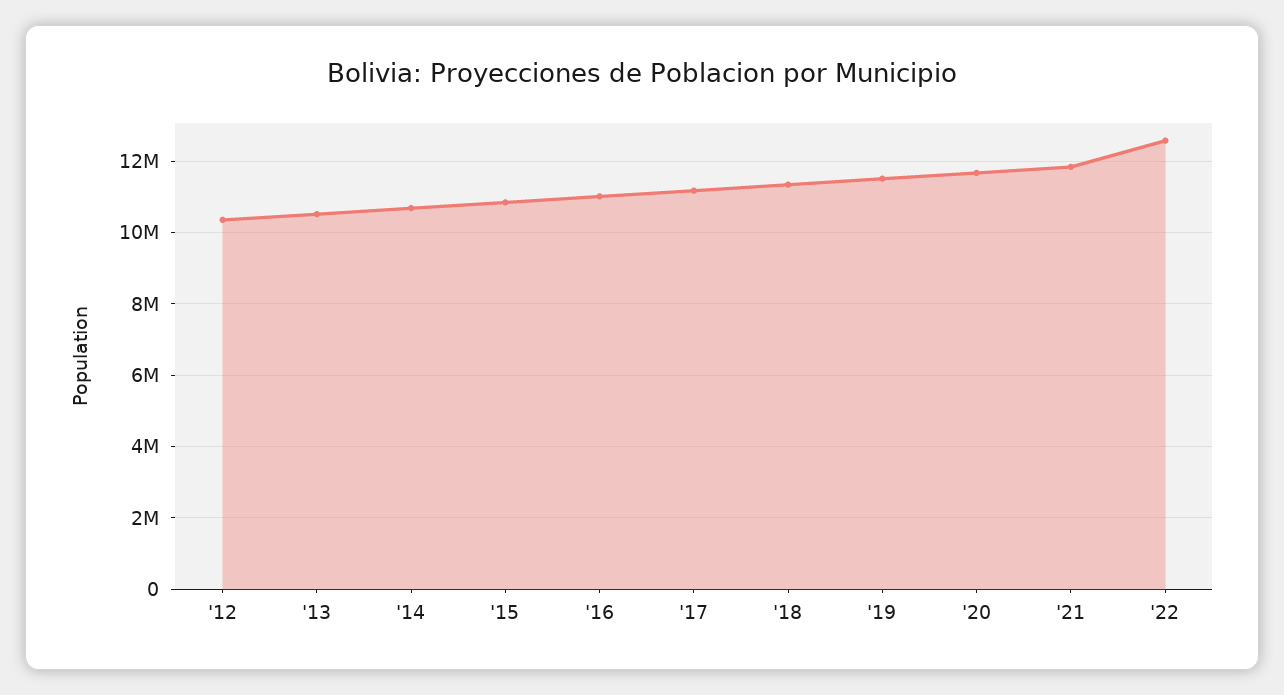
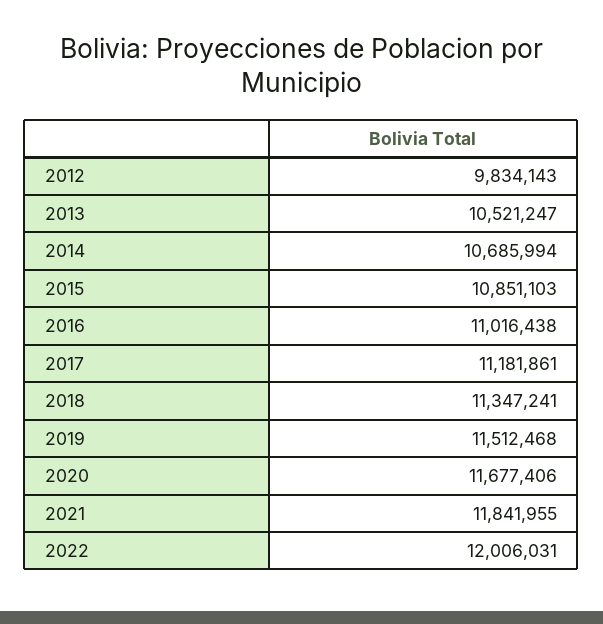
'12: 10400000 -> 9834143
'22: 12600000 -> 12006031

